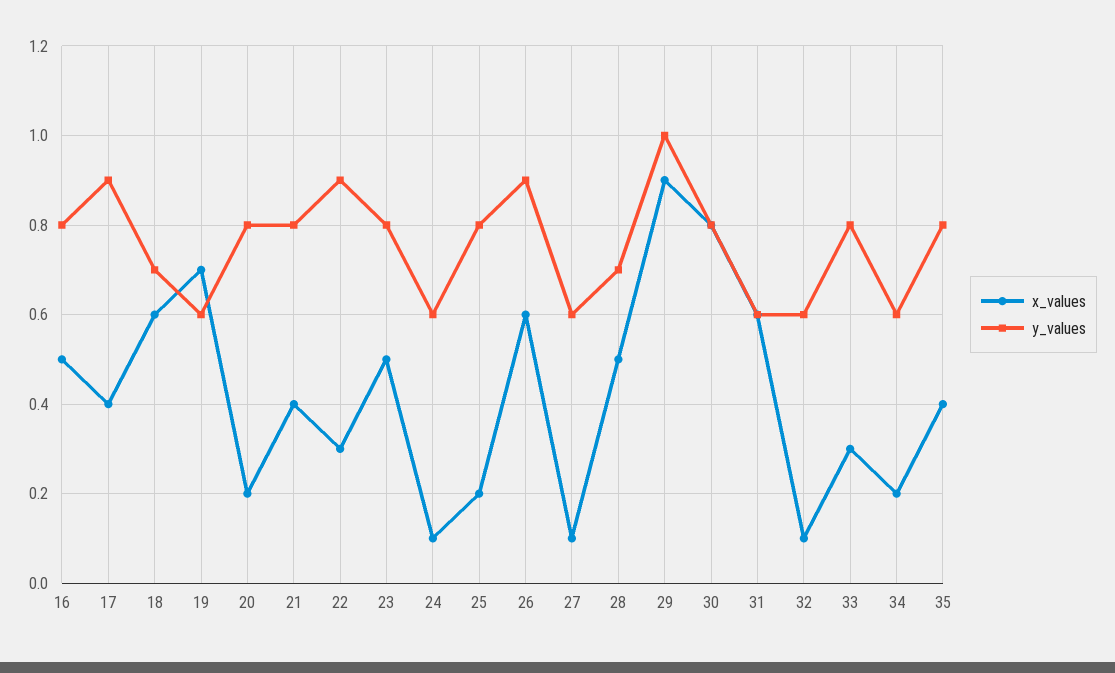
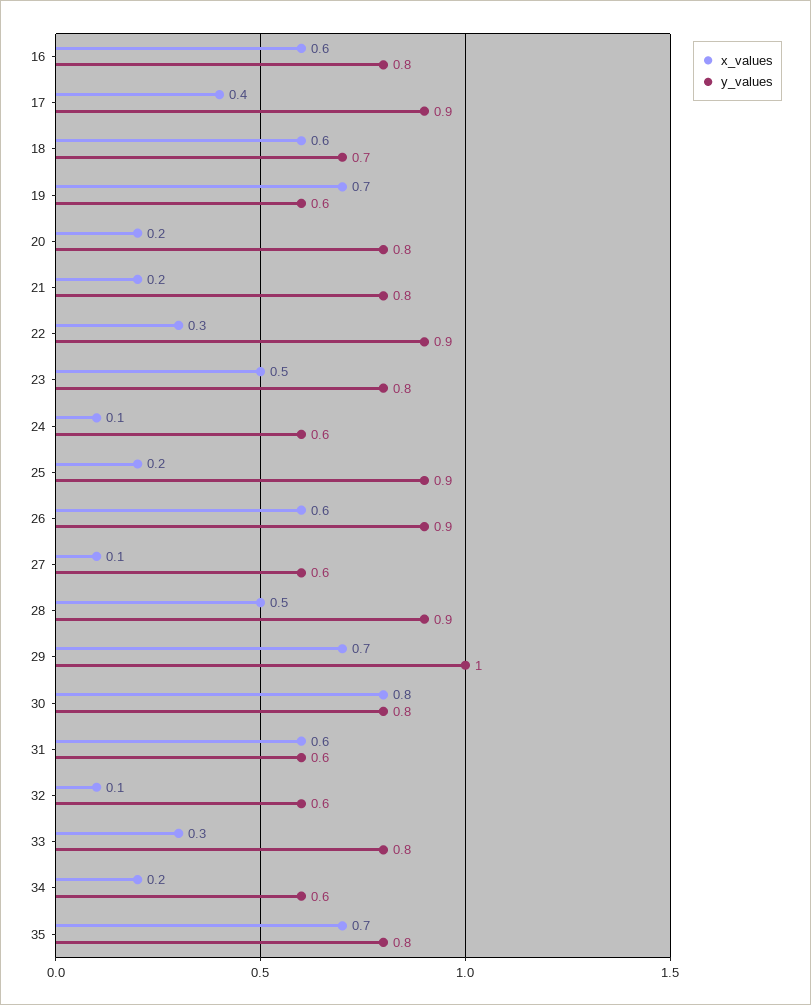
x_values, 16: 0.5 -> 0.6
x_values, 21: 0.4 -> 0.2
y_values, 25: 0.8 -> 0.9
y_values, 28: 0.7 -> 0.9
x_values, 29: 0.9 -> 0.7
x_values, 35: 0.4 -> 0.7

